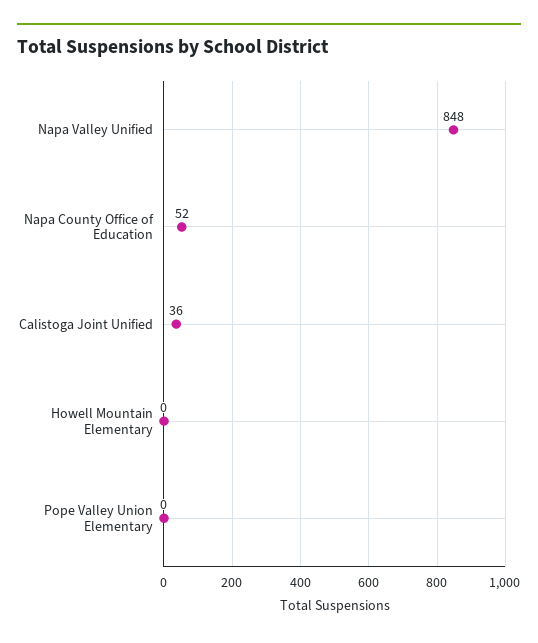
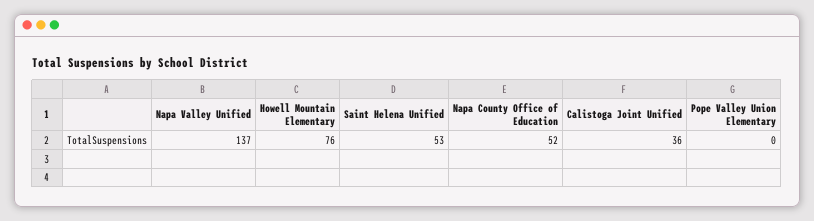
Napa Valley Unified: 848 -> 137
Howell Mountain Elementary: 0 -> 76
Saint Helena Unified: none -> 53

